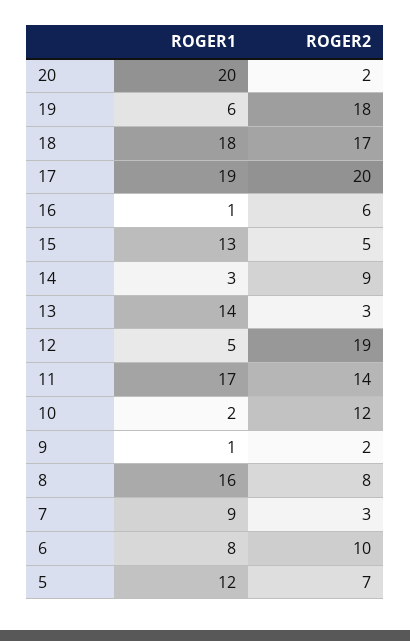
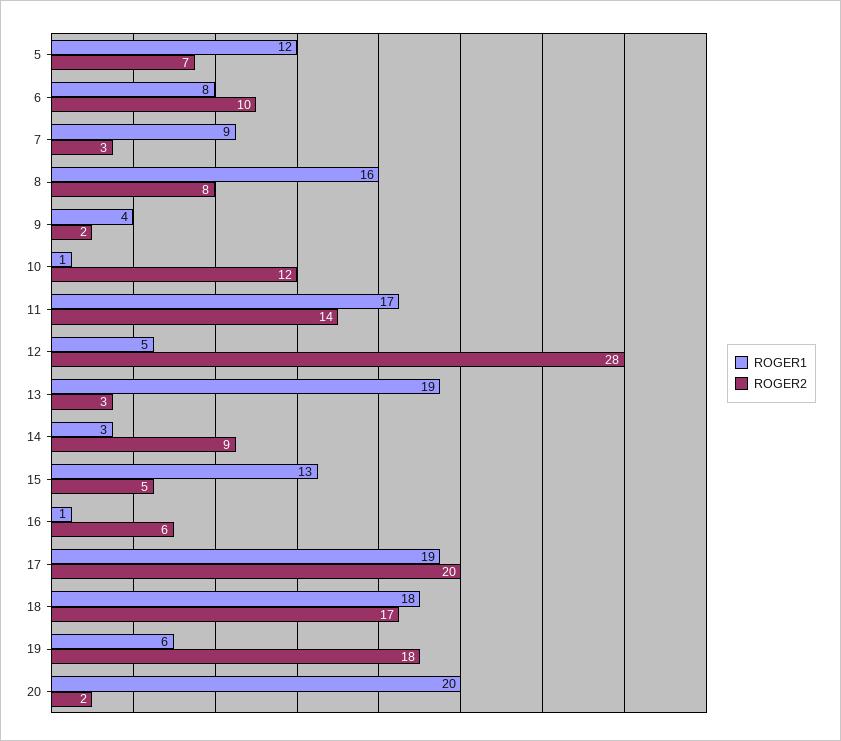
ROGER1, 13: 14 -> 19
ROGER2, 12: 19 -> 28
ROGER1, 10: 2 -> 1
ROGER1, 9: 1 -> 4

